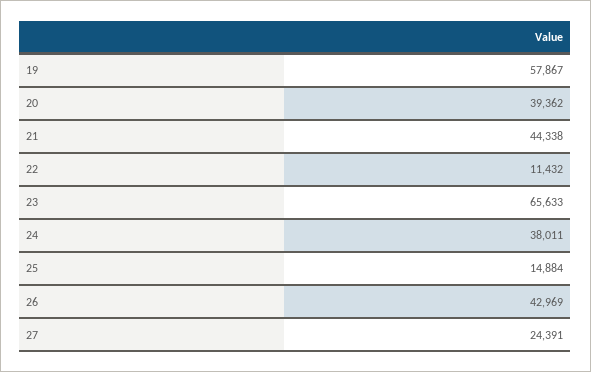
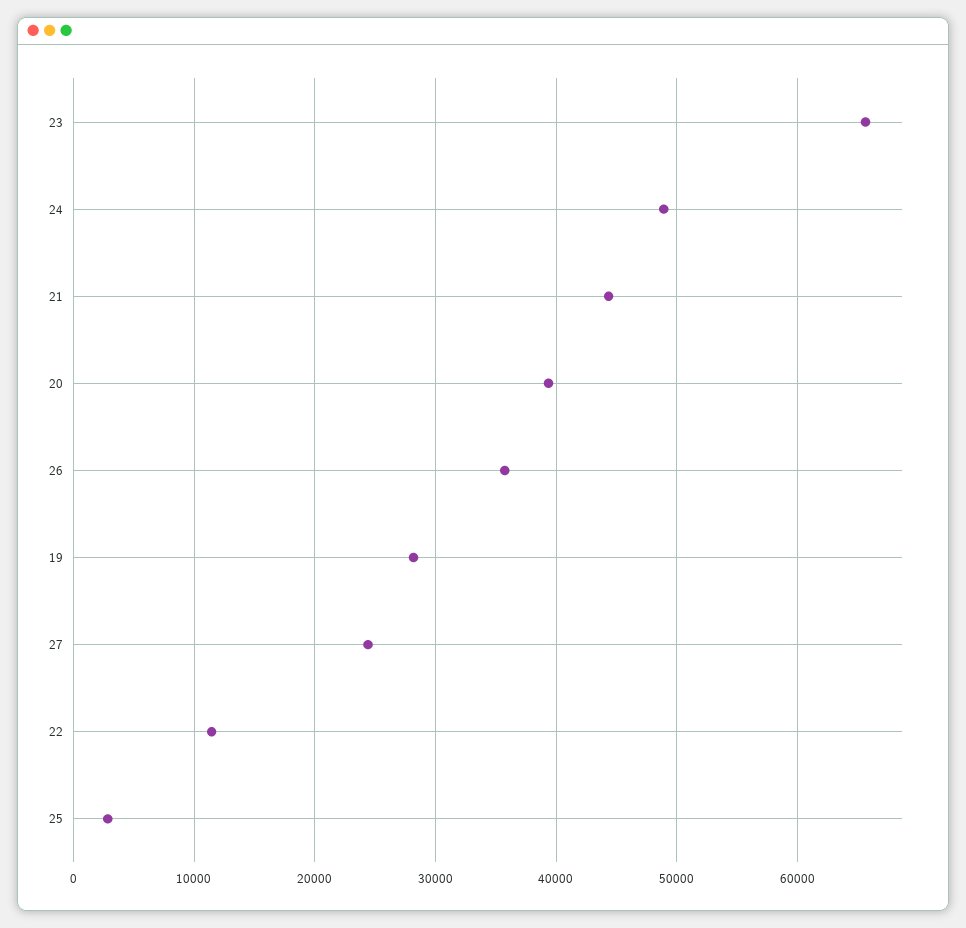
19: 57867 -> 28000
24: 38011 -> 49000
25: 14884 -> 3000
26: 42969 -> 36000

